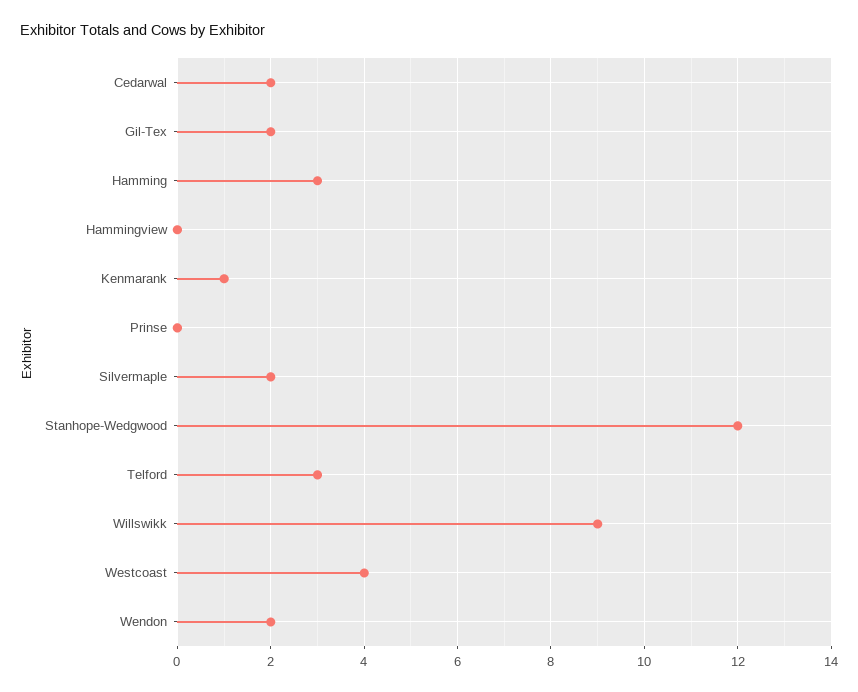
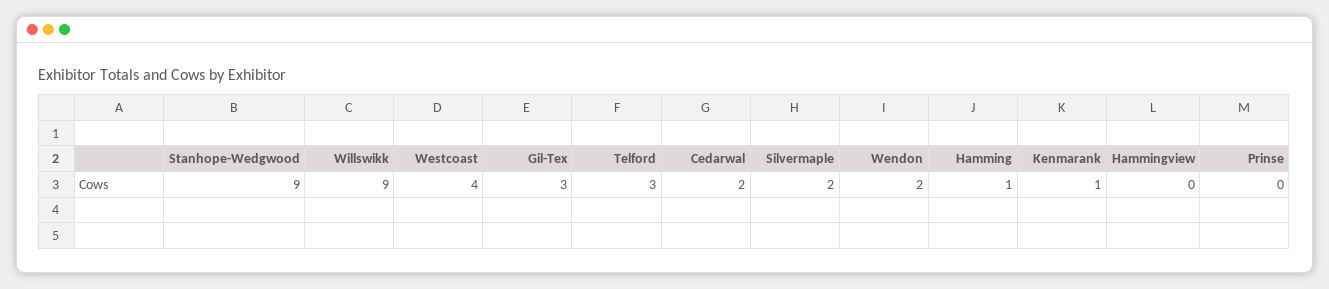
Gil-Tex: 2 -> 3
Hamming: 3 -> 1
Stanhope-Wedgwood: 12 -> 9

